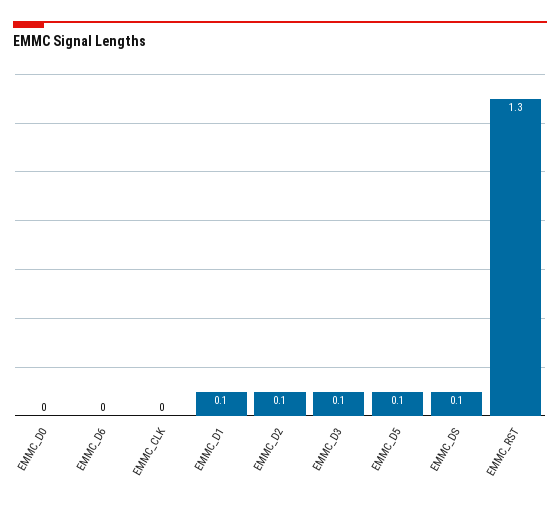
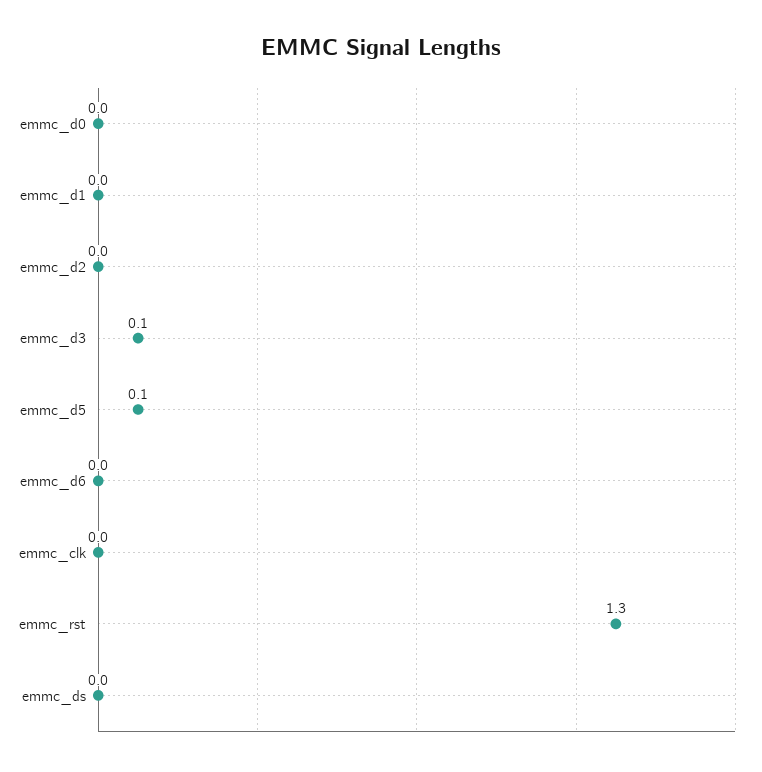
EMMC_D1: 0.1 -> 0
EMMC_D2: 0.1 -> 0
EMMC_DS: 0.1 -> 0

